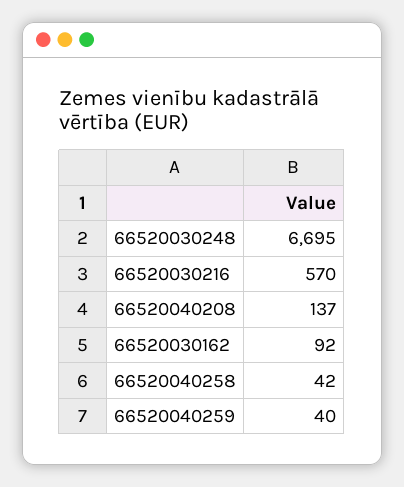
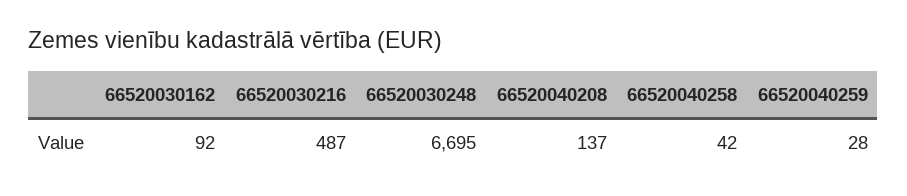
66520030216: 570 -> 487
66520040259: 40 -> 28

